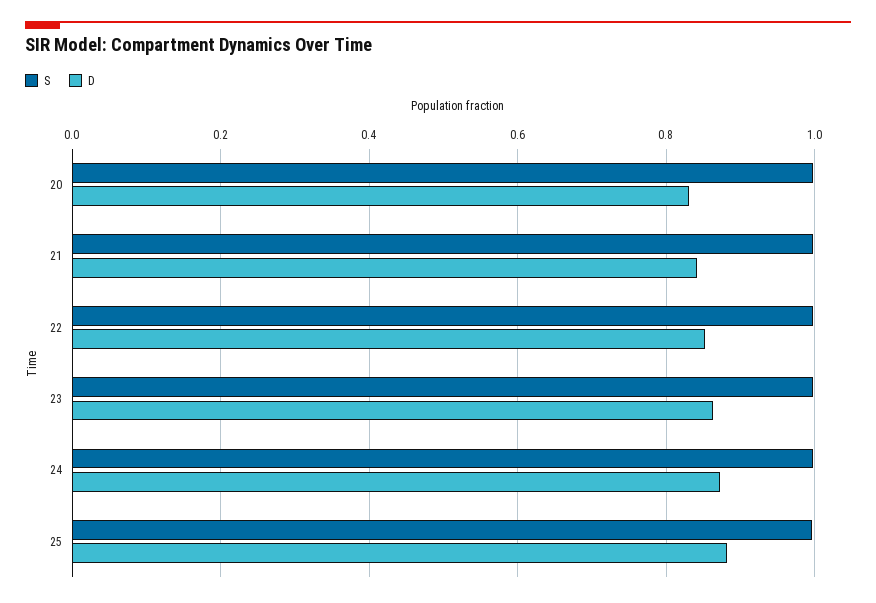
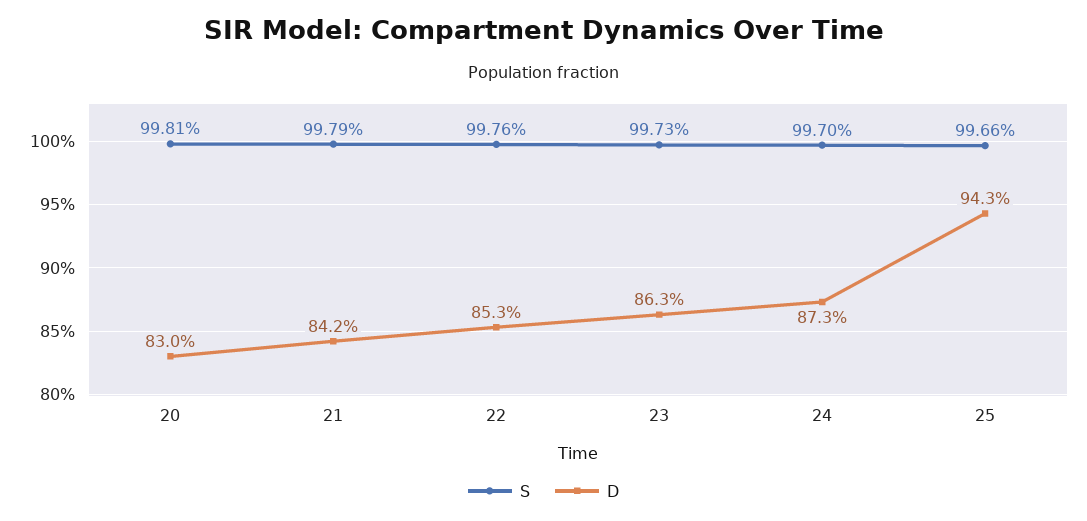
D, 25: 0.88 -> 0.943

